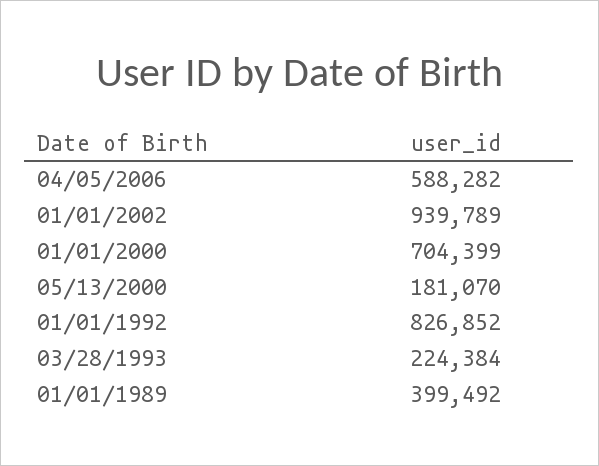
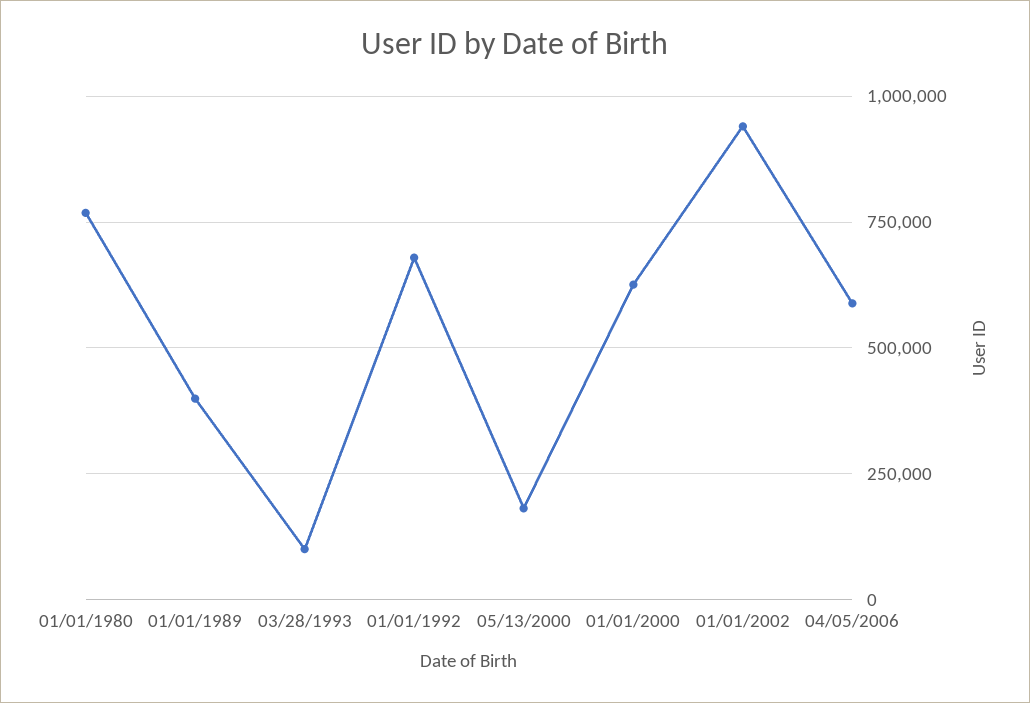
01/01/2000: 704399 -> 625000
01/01/1992: 826852 -> 675000
03/28/1993: 224384 -> 100000
01/01/1980: none -> 775000

